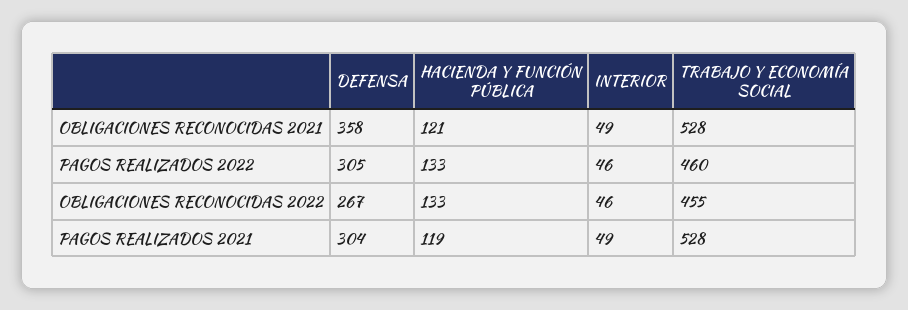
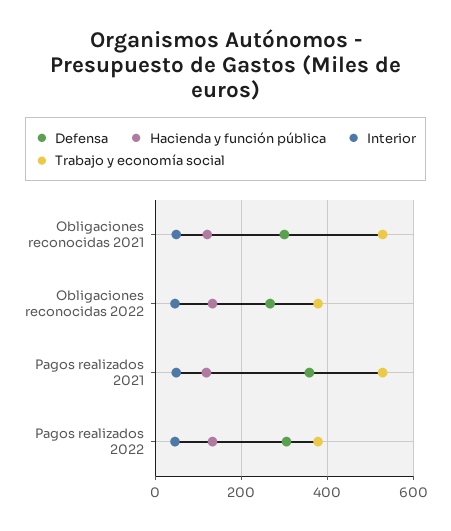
DEFENSA, OBLIGACIONES RECONOCIDAS 2021: 358 -> 300
TRABAJO Y ECONOMÍA SOCIAL, PAGOS REALIZADOS 2022: 460 -> 380
TRABAJO Y ECONOMÍA SOCIAL, OBLIGACIONES RECONOCIDAS 2022: 455 -> 380
DEFENSA, PAGOS REALIZADOS 2021: 304 -> 360

